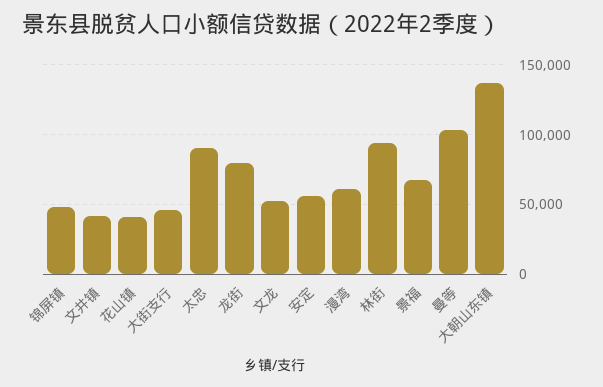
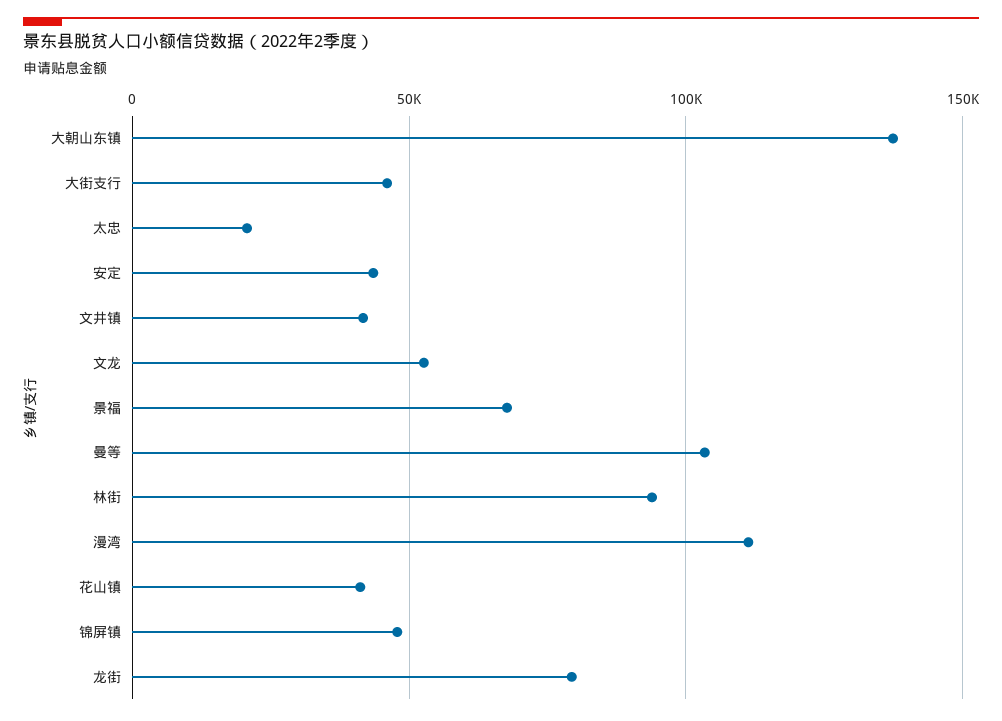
太忠: 90000 -> 20000
安定: 55000 -> 45000
漫湾: 60000 -> 110000

